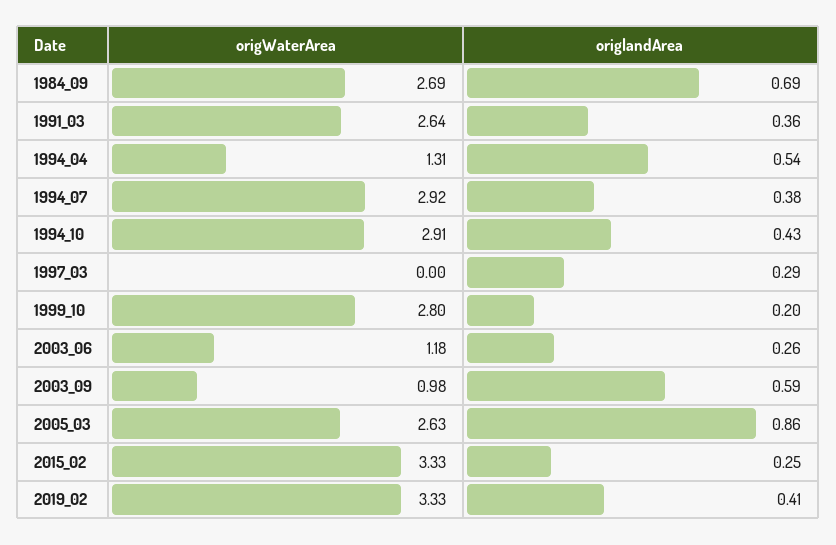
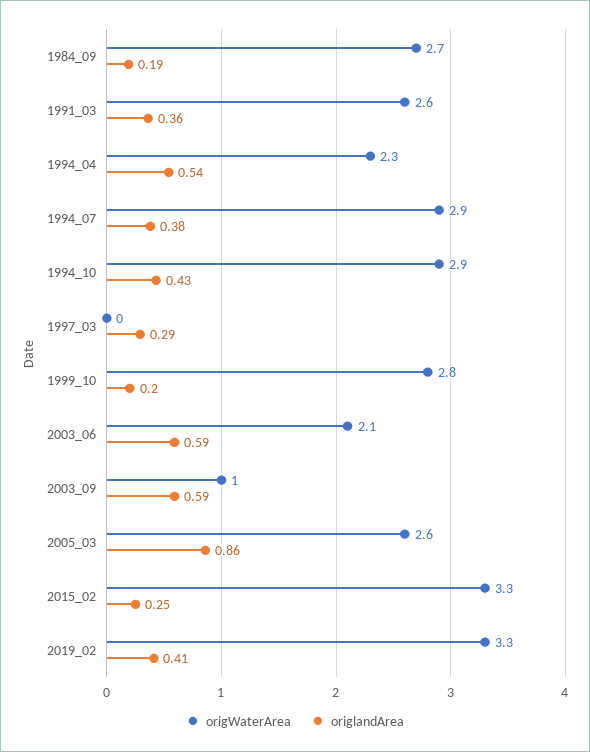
origlandArea, 1984_09: 0.69 -> 0.19
origWaterArea, 1994_04: 1.31 -> 2.3
origWaterArea, 2003_06: 1.18 -> 2.1
origlandArea, 2003_06: 0.26 -> 0.59

